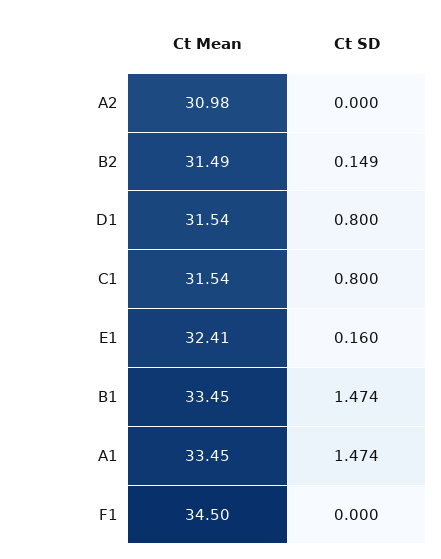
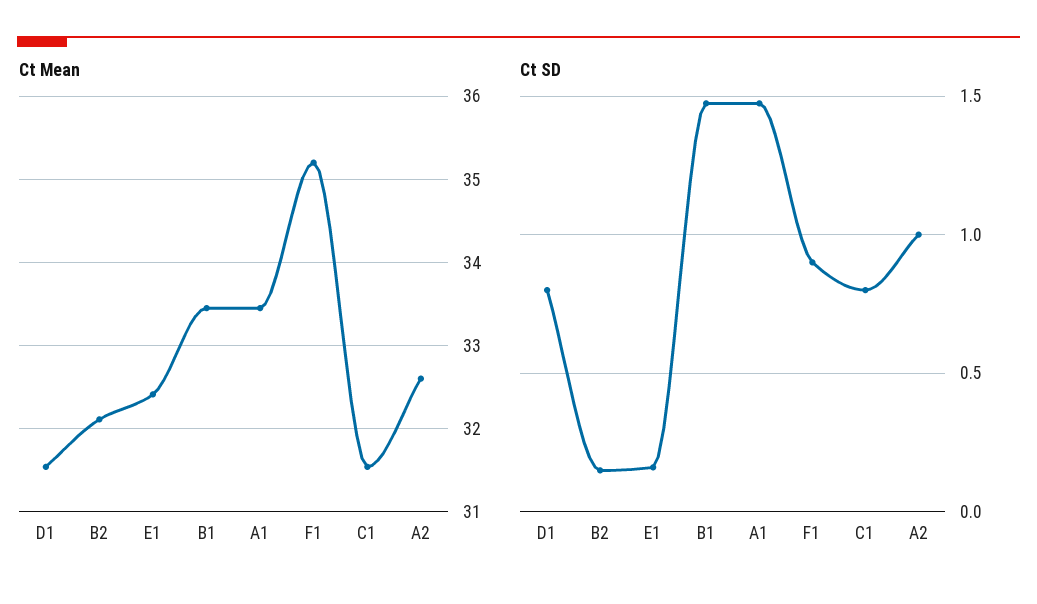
Ct Mean, A2: 30.98 -> 32.6
Ct SD, A2: 0 -> 1
Ct Mean, B2: 31.49 -> 32.1
Ct Mean, F1: 34.5 -> 35.2
Ct SD, F1: 0 -> 0.9

